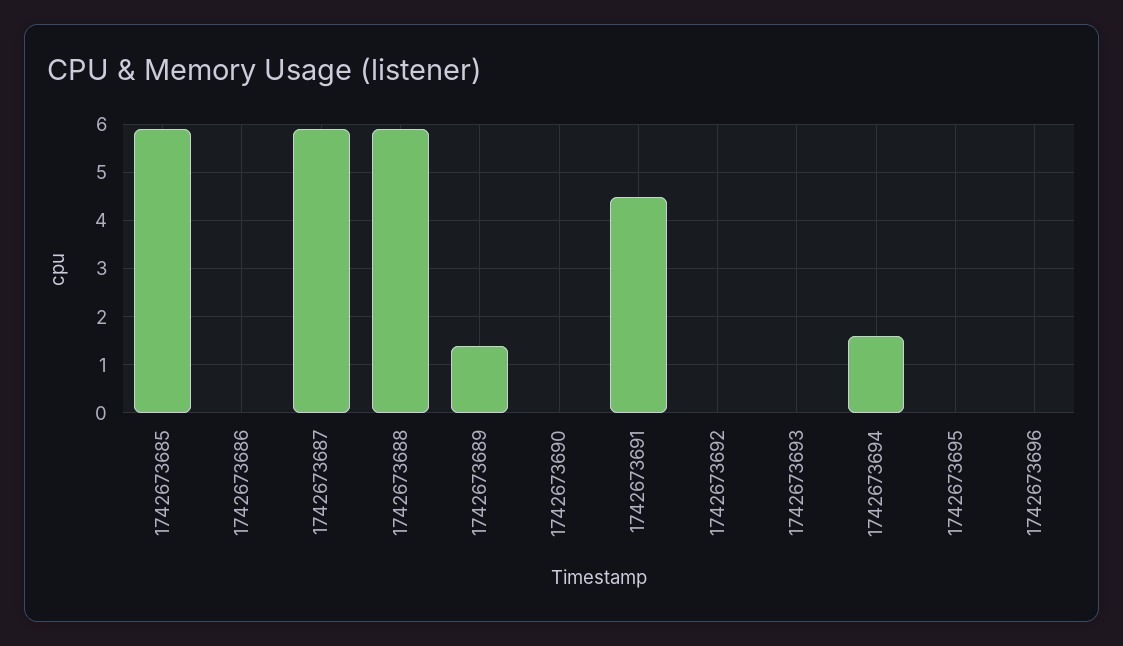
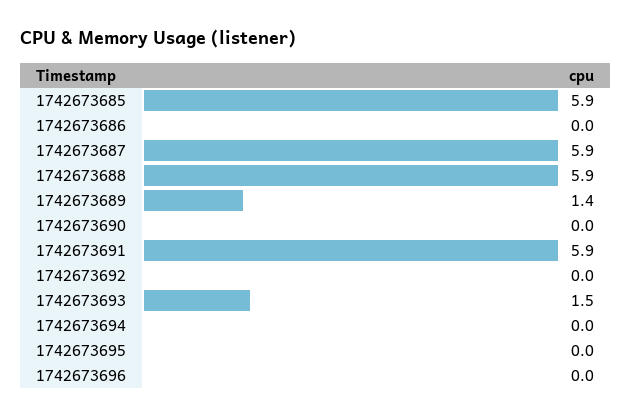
1742673691: 4.5 -> 5.9
1742673693: 0 -> 1.5
1742673694: 1.5 -> 0

